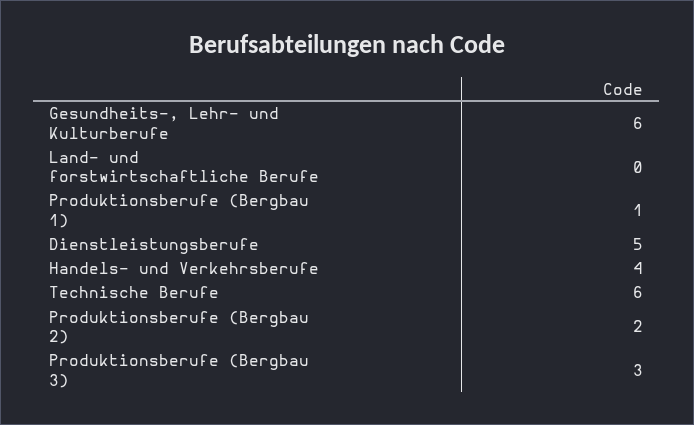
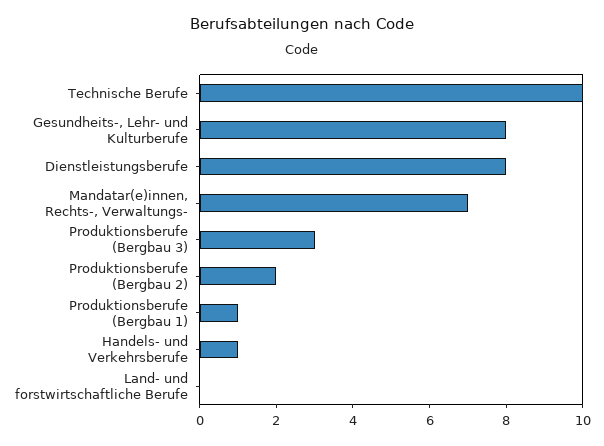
Gesundheits-, Lehr- und Kulturberufe: 6 -> 8
Dienstleistungsberufe: 5 -> 8
Handels- und Verkehrsberufe: 4 -> 1
Technische Berufe: 6 -> 10
Mandatar(e)innen, Rechts-, Verwaltungs-: none -> 7

